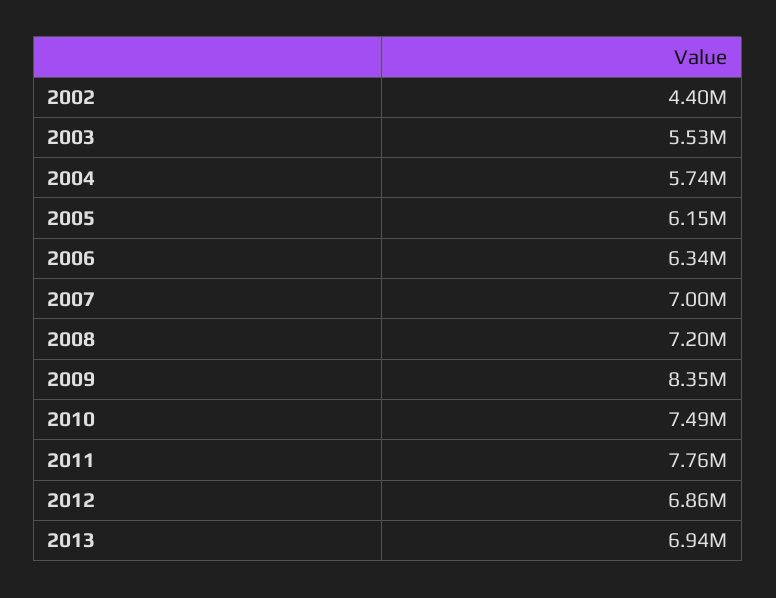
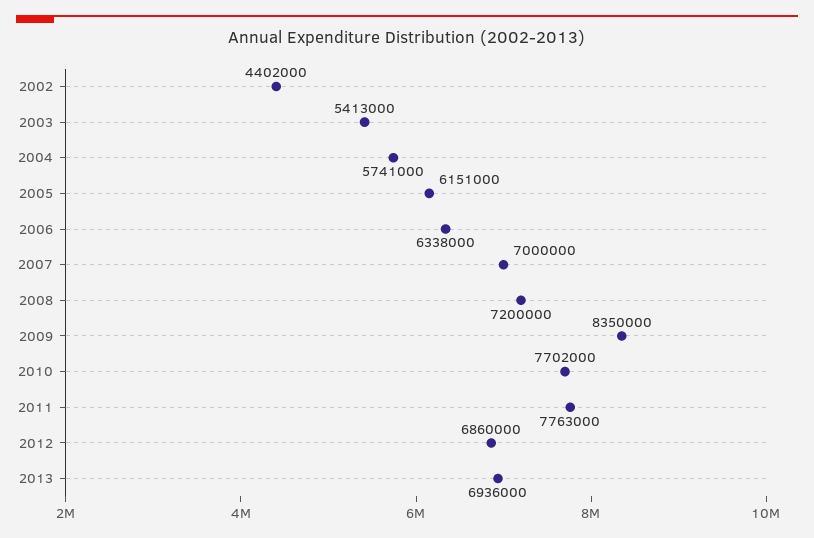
2003: 5530000 -> 5413000
2010: 7490000 -> 7702000

